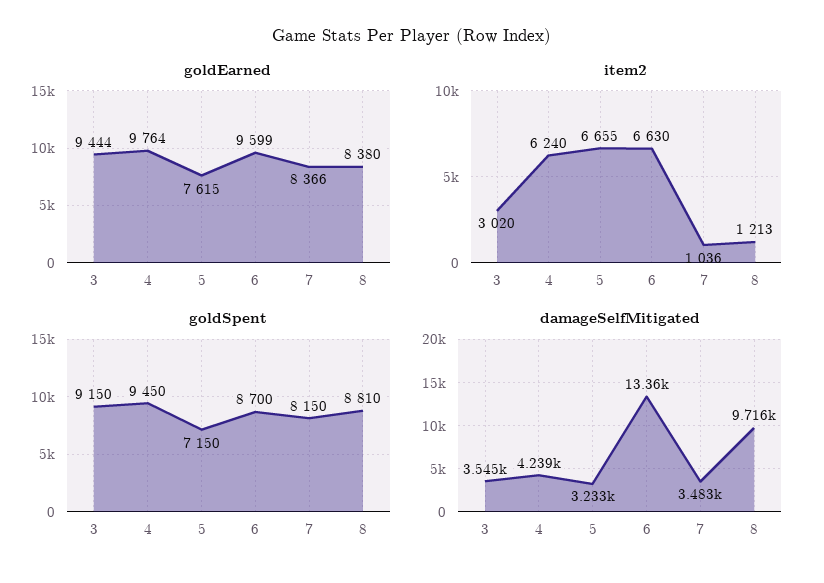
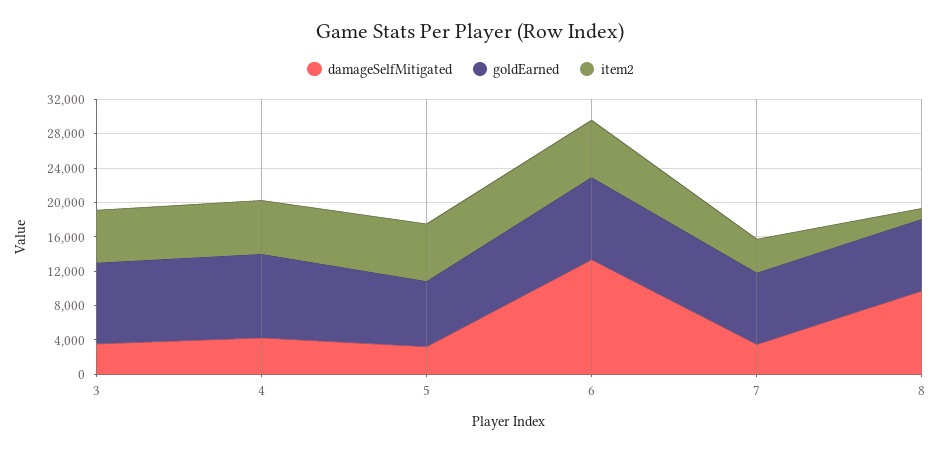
item2, 3: 3020 -> 6000
item2, 7: 1036 -> 4000
goldSpent, 3: 9150 -> none
goldSpent, 4: 9450 -> none
goldSpent, 5: 7150 -> none
goldSpent, 6: 8700 -> none
goldSpent, 7: 8150 -> none
goldSpent, 8: 8810 -> none

